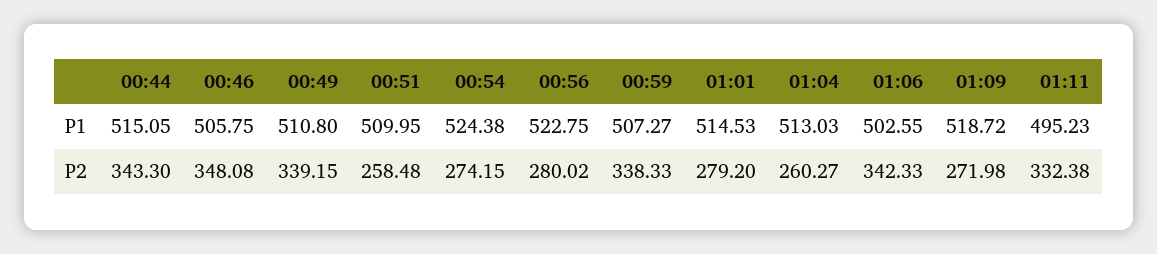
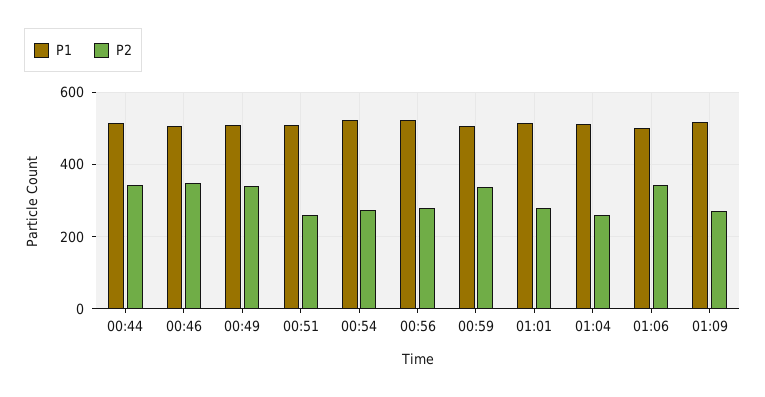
P1, 01:11: 495.23 -> none
P2, 01:11: 332.38 -> none

